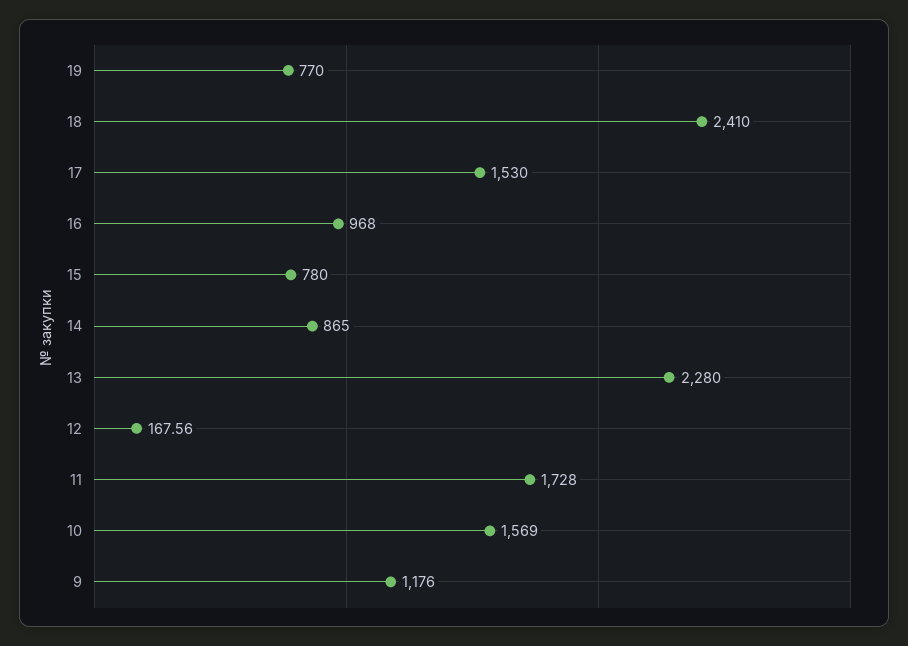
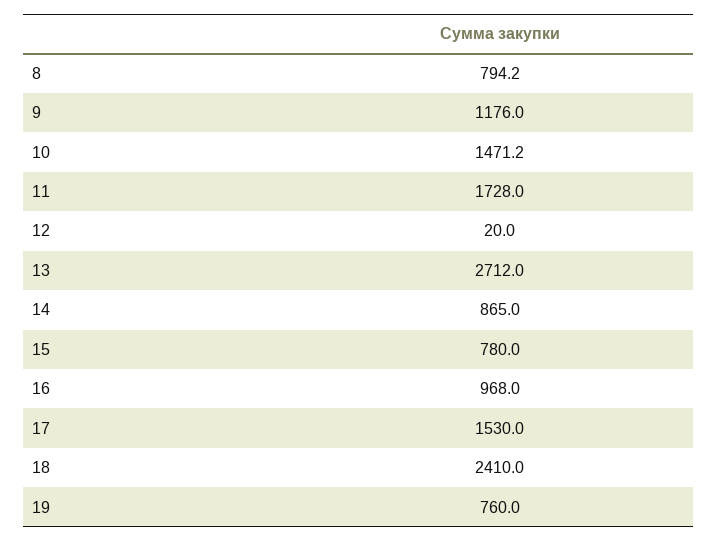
19: 770 -> 760
13: 2280 -> 2712
12: 167.56 -> 20
10: 1569 -> 1471.2
8: none -> 794.2

